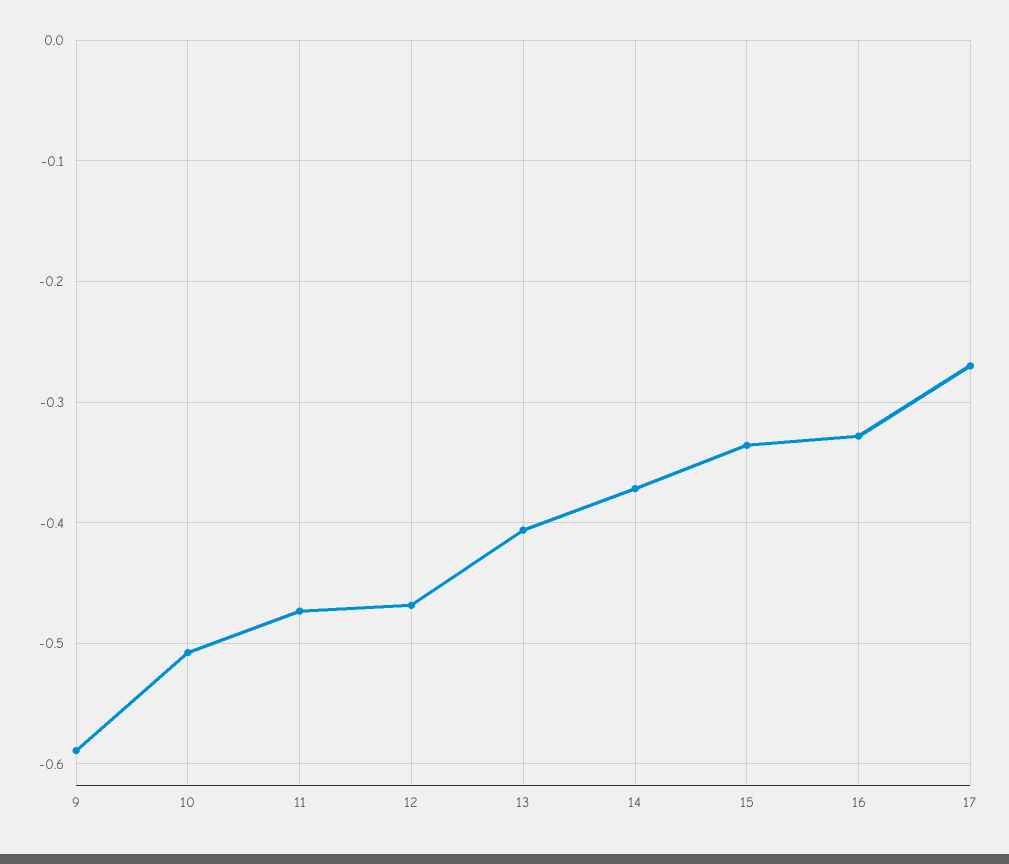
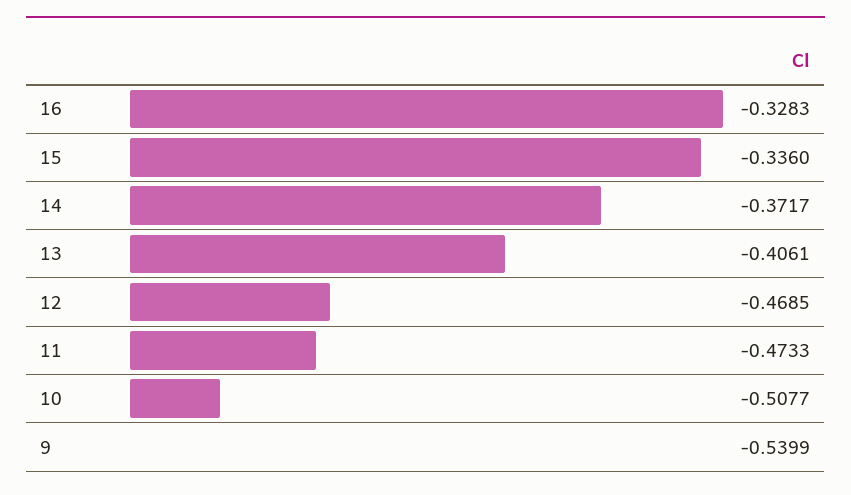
9: -0.59 -> -0.5399
17: -0.27 -> none

